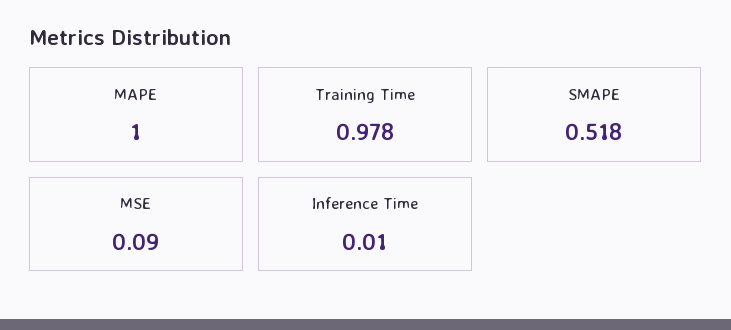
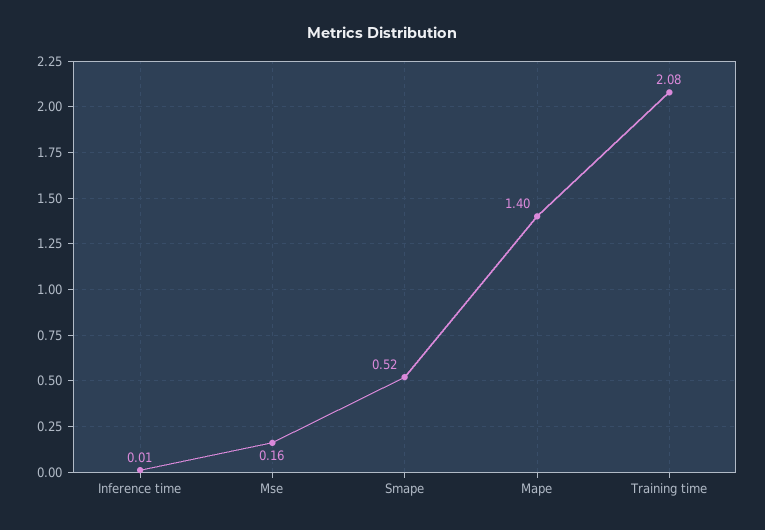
MAPE: 1 -> 1.4
Training Time: 0.978 -> 2.08
MSE: 0.09 -> 0.16

